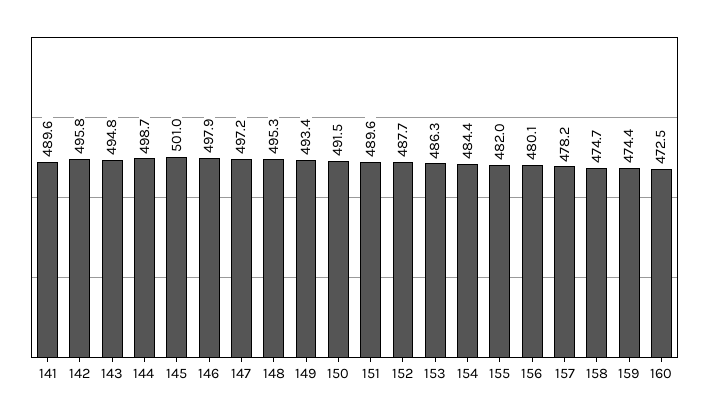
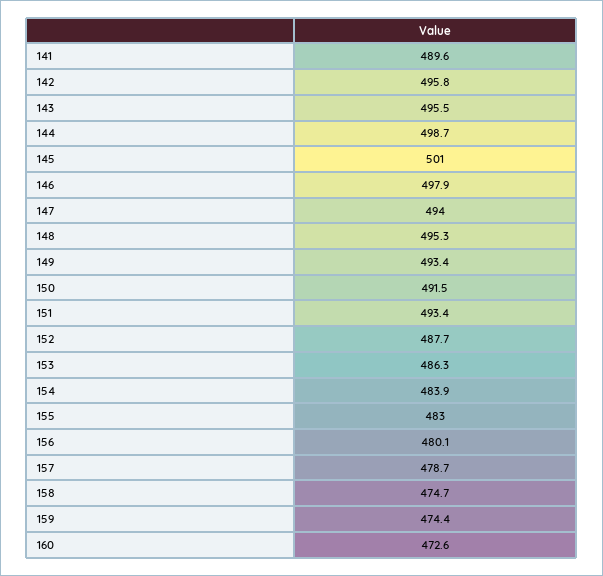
143: 494.8 -> 495.5
147: 497.2 -> 494
151: 489.6 -> 493.4
154: 484.4 -> 483.9
155: 482 -> 483
157: 478.2 -> 478.7
160: 472.5 -> 472.6

